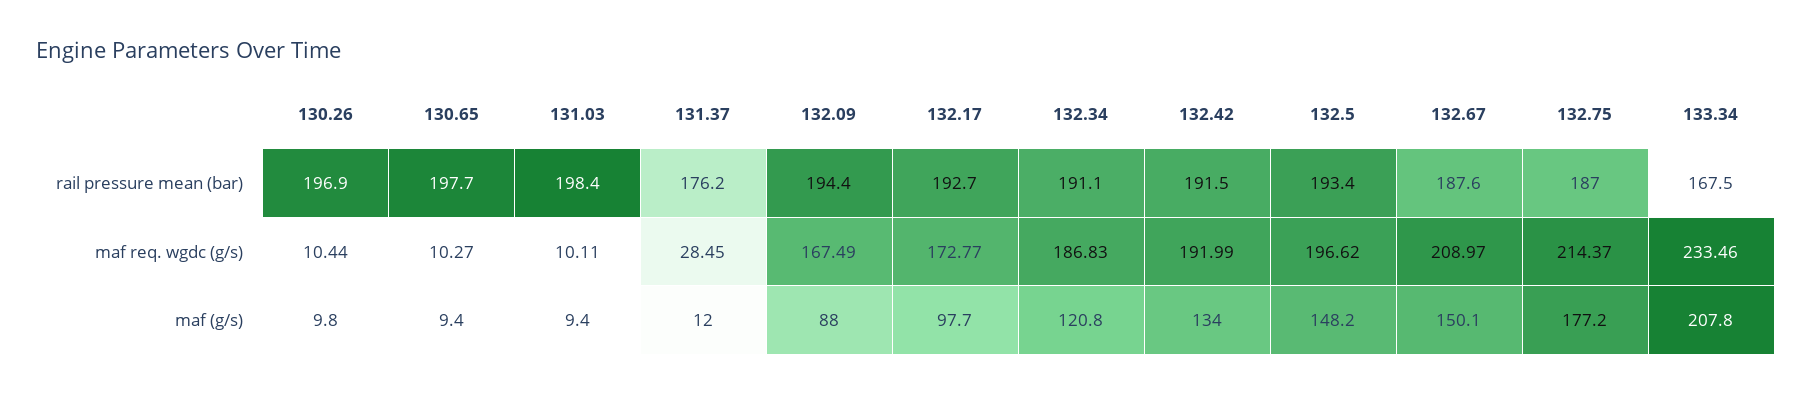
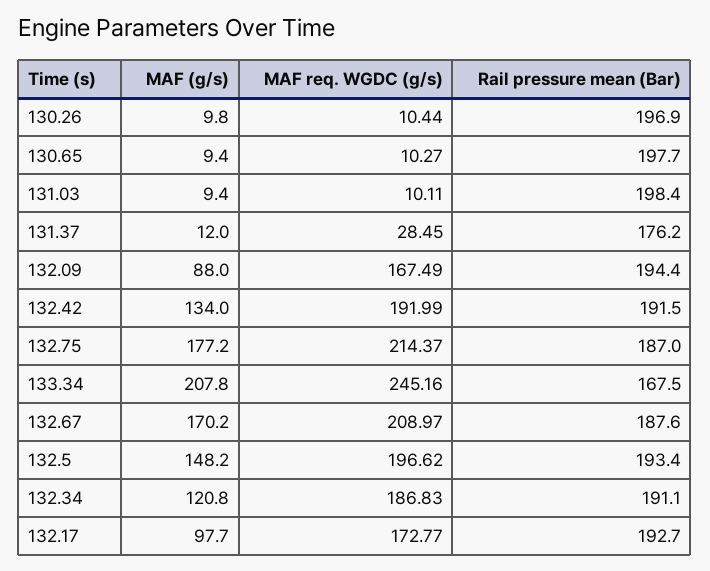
133.34, maf req. wgdc (g/s): 233.46 -> 245.16
132.67, maf (g/s): 150.1 -> 170.2

